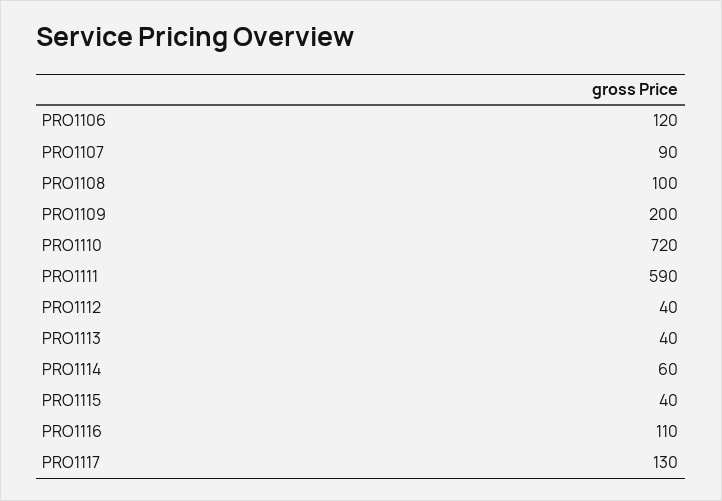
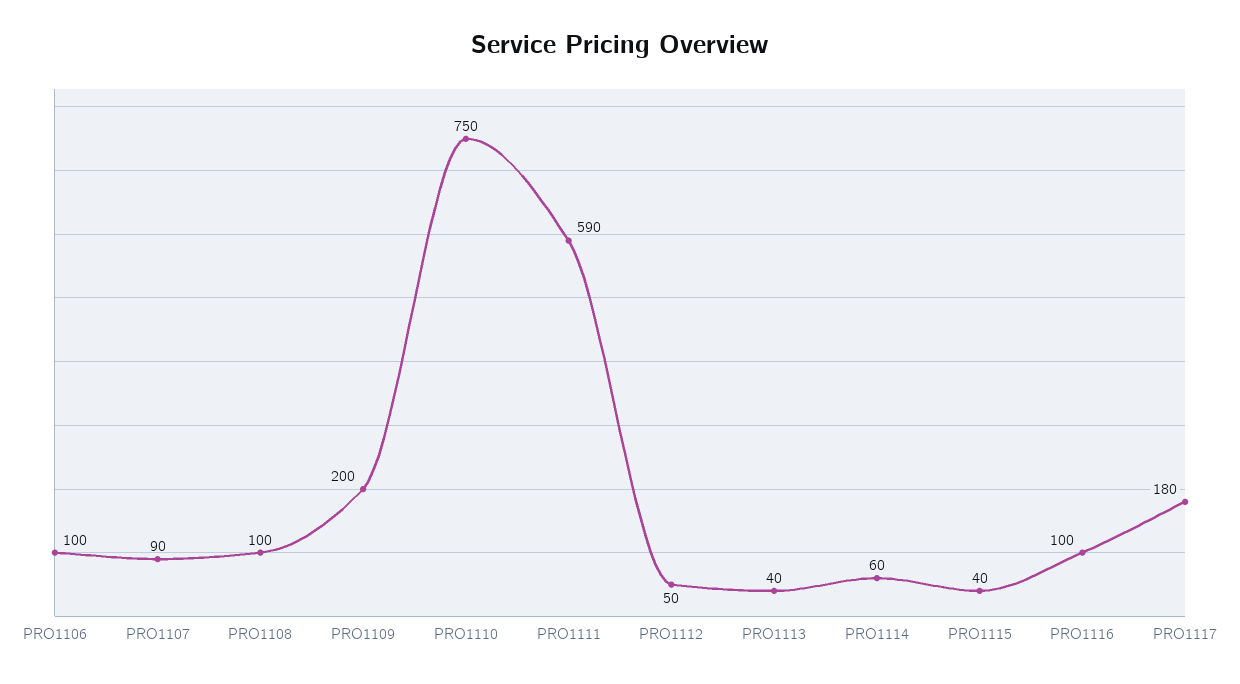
PRO1106: 120 -> 100
PRO1110: 720 -> 750
PRO1112: 40 -> 50
PRO1116: 110 -> 100
PRO1117: 130 -> 180

